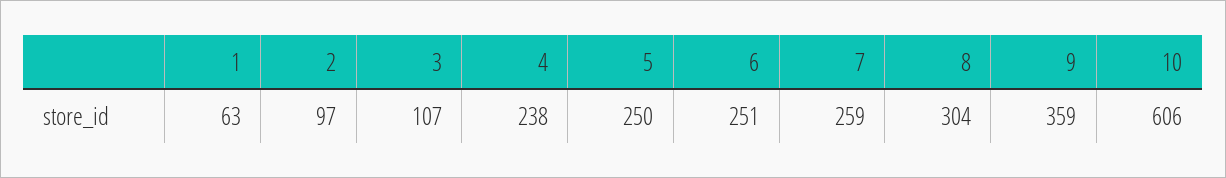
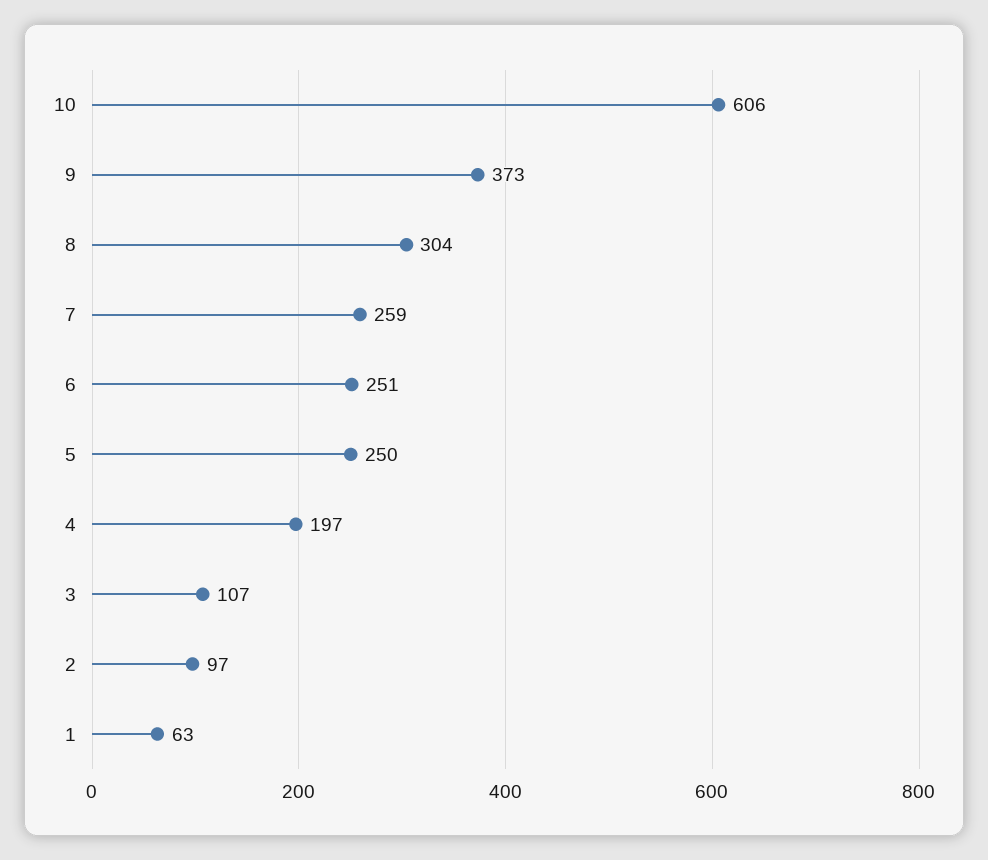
4: 238 -> 197
9: 359 -> 373

